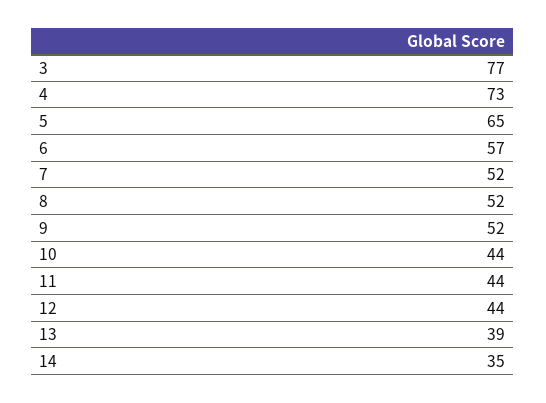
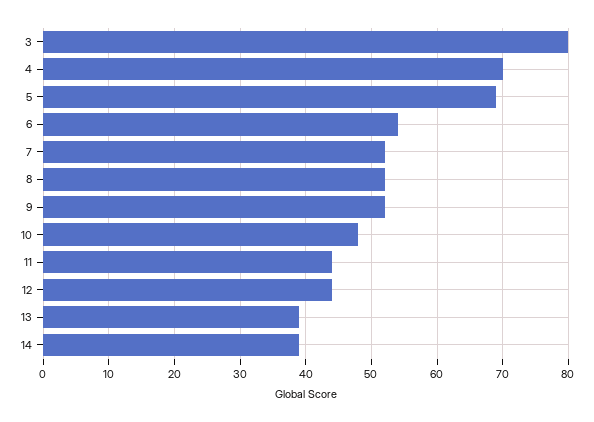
3: 77 -> 80
4: 73 -> 70
5: 65 -> 69
6: 57 -> 54
10: 44 -> 48
14: 35 -> 39

